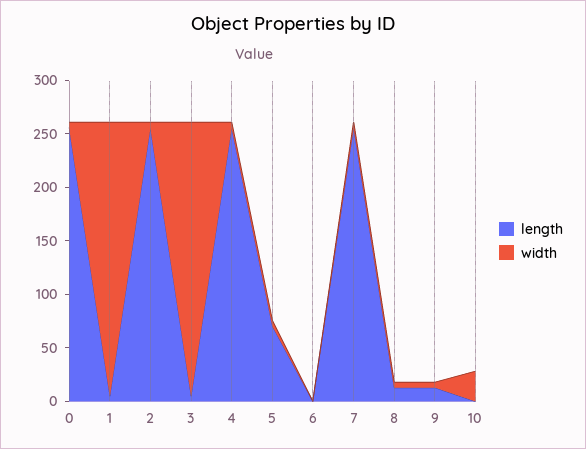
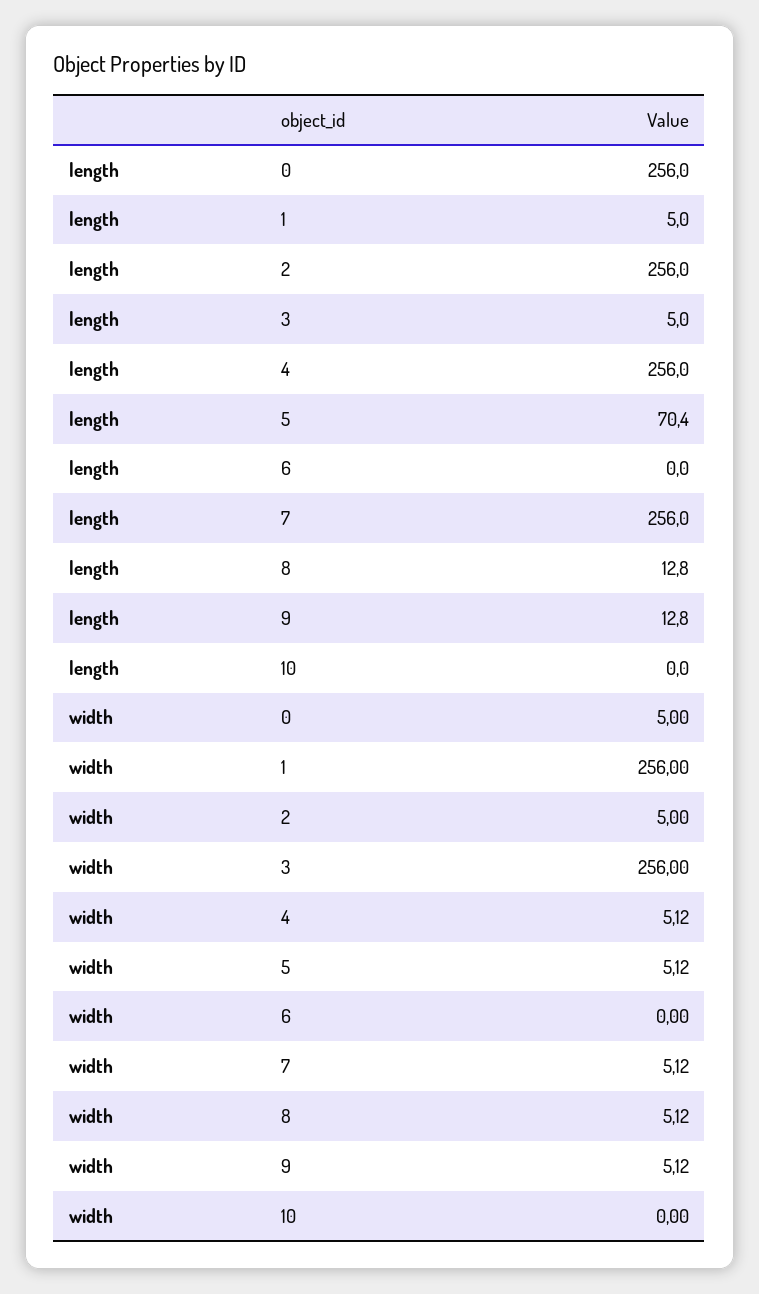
width, 10: 30 -> 0

